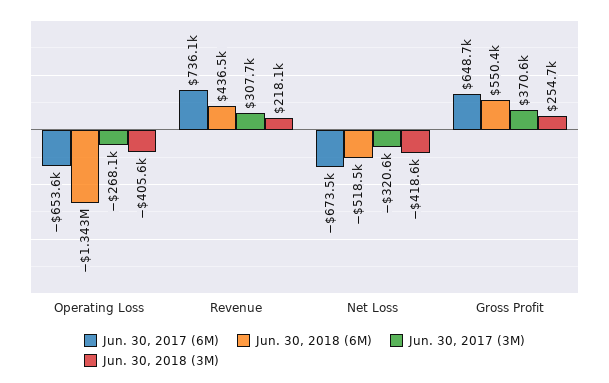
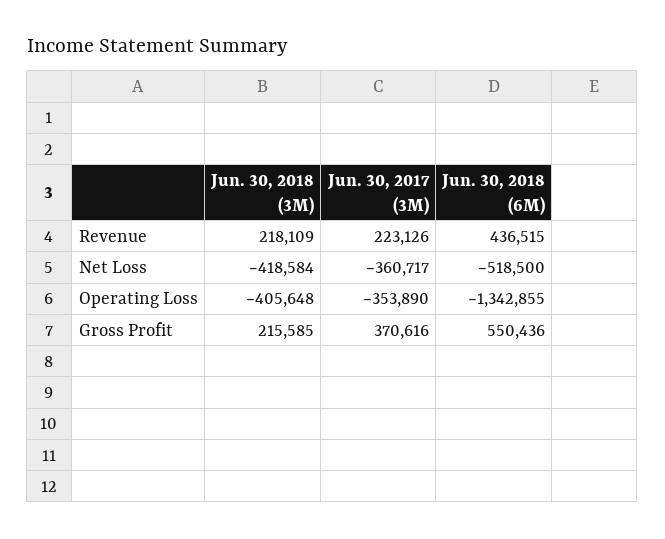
Jun. 30, 2017 (6M), Operating Loss: -653600 -> none
Jun. 30, 2017 (3M), Operating Loss: -268100 -> -353890
Jun. 30, 2017 (6M), Revenue: 736100 -> none
Jun. 30, 2017 (3M), Revenue: 307700 -> 223126
Jun. 30, 2017 (6M), Net Loss: -673500 -> none
Jun. 30, 2017 (3M), Net Loss: -320600 -> -360717
Jun. 30, 2017 (6M), Gross Profit: 648700 -> none
Jun. 30, 2018 (3M), Gross Profit: 254700 -> 215585

